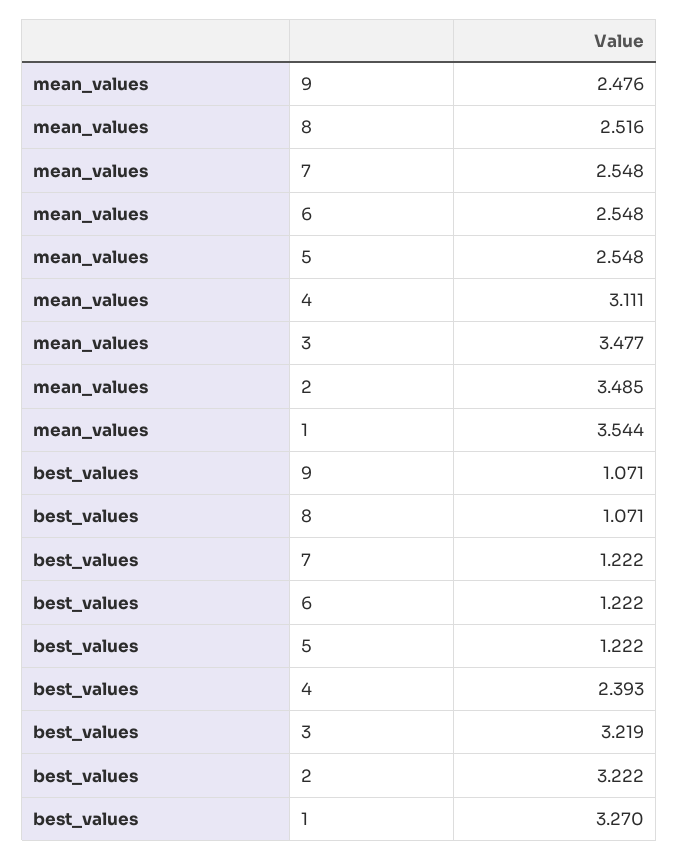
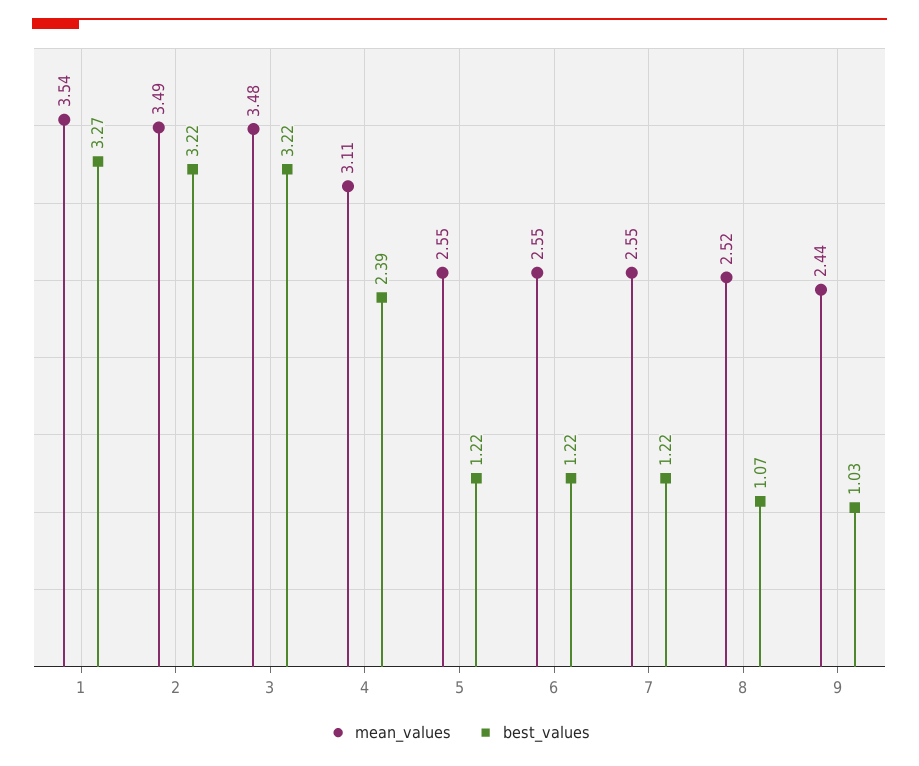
mean_values, 9: 2.476 -> 2.44
best_values, 9: 1.071 -> 1.03

